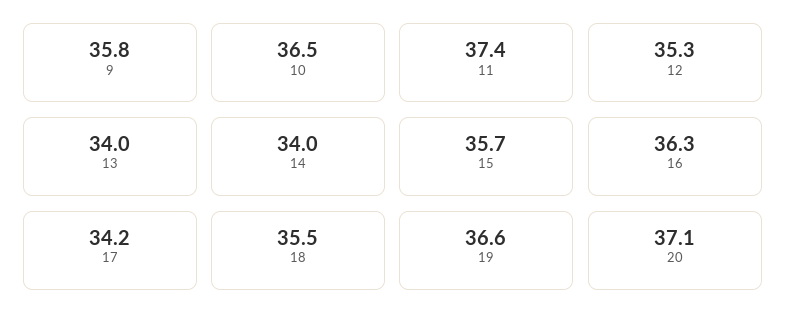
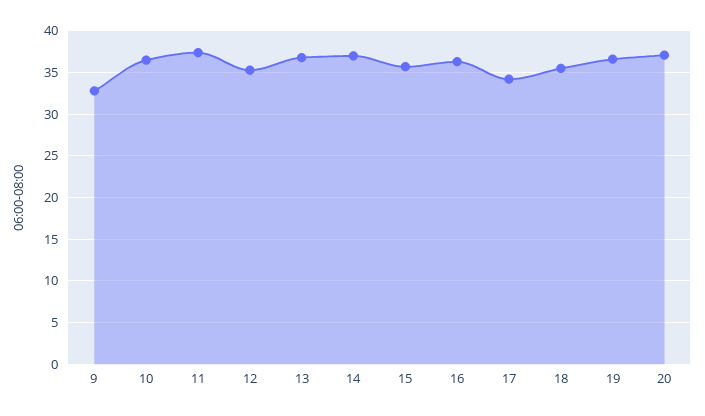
9: 35.8 -> 33
13: 34 -> 37
14: 34 -> 37

